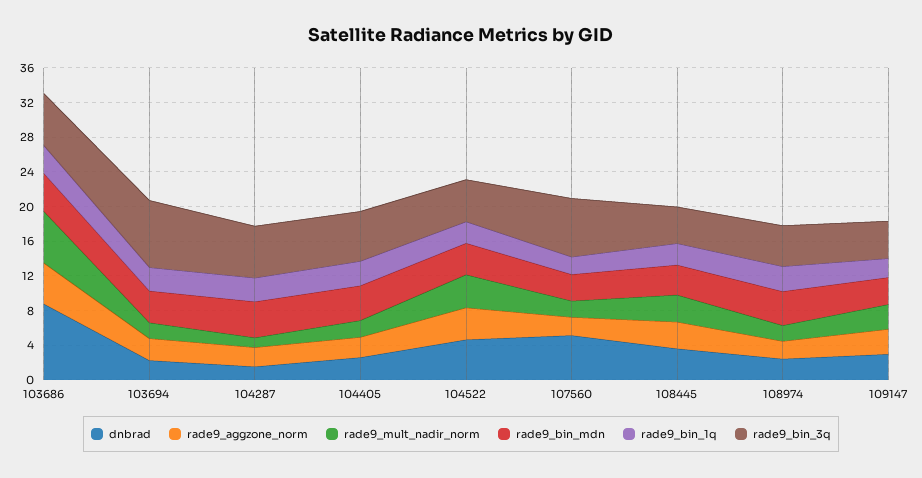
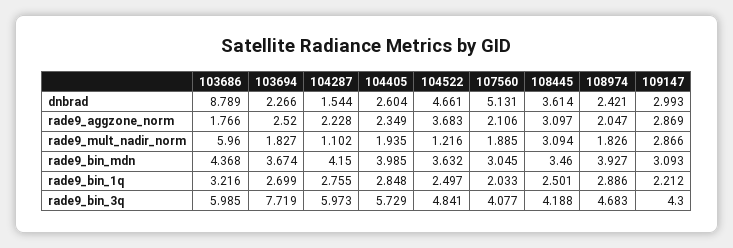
rade9_aggzone_norm, 103686: 5 -> 1.766
rade9_mult_nadir_norm, 104522: 4 -> 1.216
rade9_bin_3q, 107560: 7 -> 4.077

